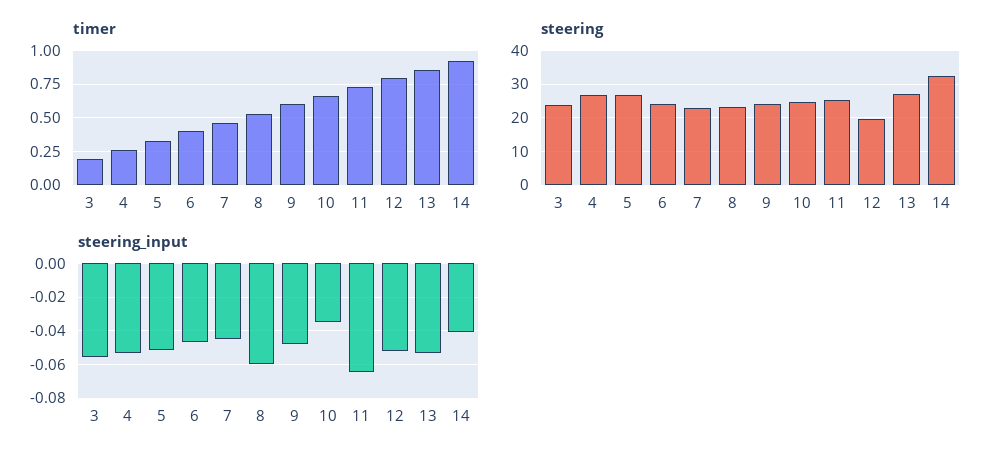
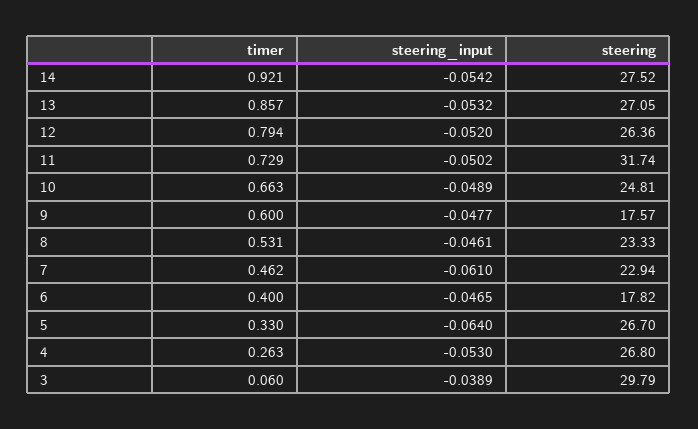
timer, 3: 0.2 -> 0.06
steering, 3: 24 -> 29.79
steering, 6: 24 -> 17.82
steering, 9: 24 -> 17.57
steering, 11: 26 -> 31.74
steering, 12: 20 -> 26.36
steering, 14: 32 -> 27.52
steering_input, 3: -0.055 -> -0.0389
steering_input, 5: -0.05 -> -0.064
steering_input, 7: -0.045 -> -0.061
steering_input, 8: -0.06 -> -0.0461
steering_input, 10: -0.035 -> -0.0489
steering_input, 11: -0.065 -> -0.0502
steering_input, 14: -0.04 -> -0.0542

